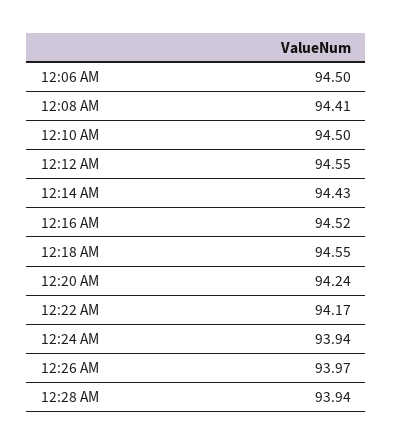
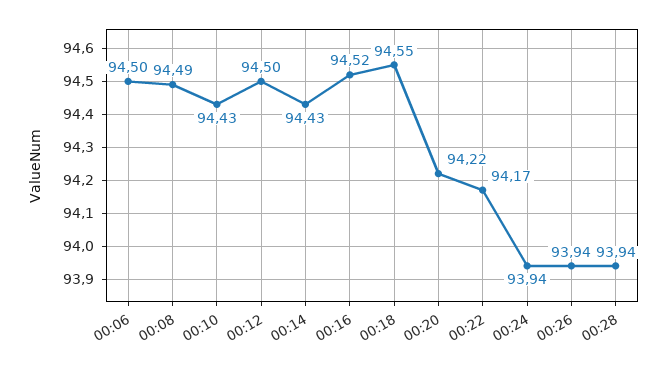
12:08 AM: 94.41 -> 94.49
12:10 AM: 94.5 -> 94.43
12:12 AM: 94.55 -> 94.5
12:20 AM: 94.24 -> 94.22
12:26 AM: 93.97 -> 93.94

